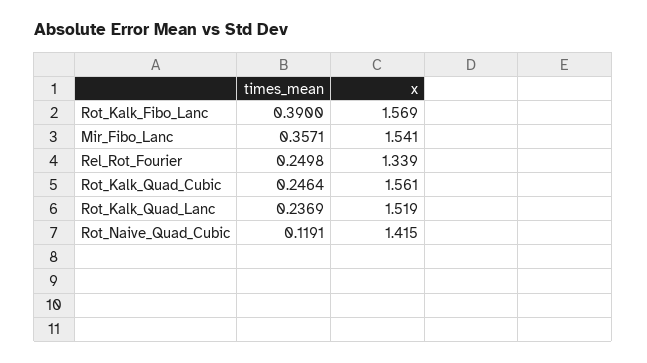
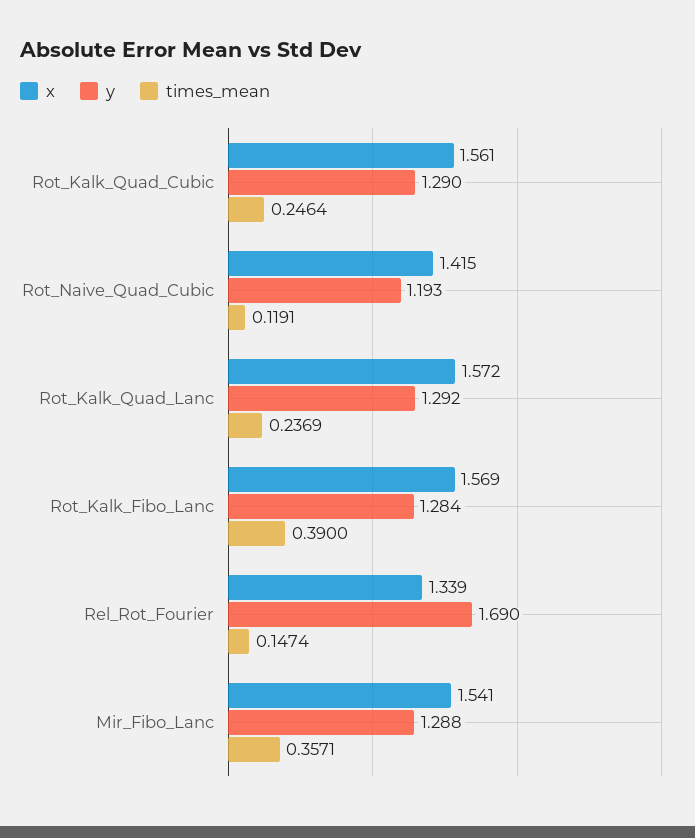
times_mean, Rel_Rot_Fourier: 0.2498 -> 0.1474
x, Rot_Kalk_Quad_Lanc: 1.519 -> 1.572
y, Rot_Kalk_Quad_Cubic: none -> 1.29
y, Rot_Naive_Quad_Cubic: none -> 1.193
y, Rot_Kalk_Quad_Lanc: none -> 1.292
y, Rot_Kalk_Fibo_Lanc: none -> 1.284
y, Rel_Rot_Fourier: none -> 1.69
y, Mir_Fibo_Lanc: none -> 1.288

